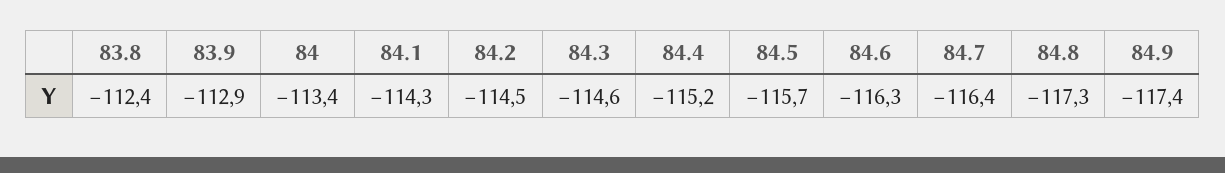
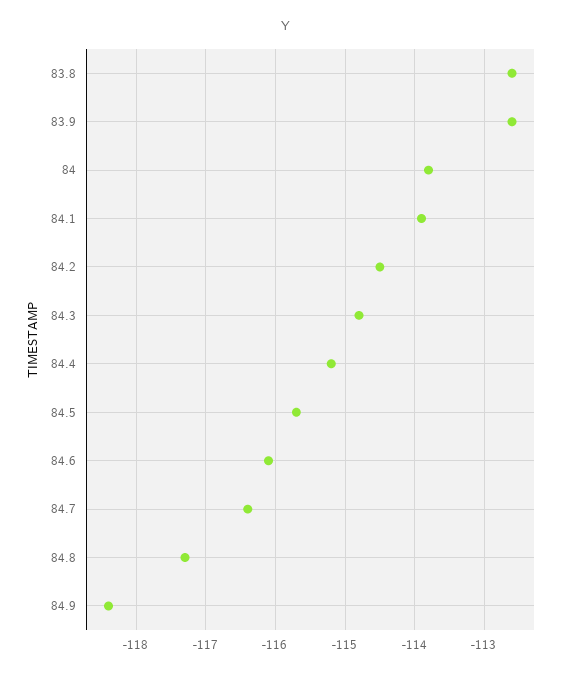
83.8: -112.4 -> -112.6
83.9: -112.9 -> -112.6
84: -113.4 -> -113.8
84.1: -114.3 -> -113.9
84.3: -114.6 -> -114.8
84.6: -116.3 -> -116.1
84.9: -117.4 -> -118.4

